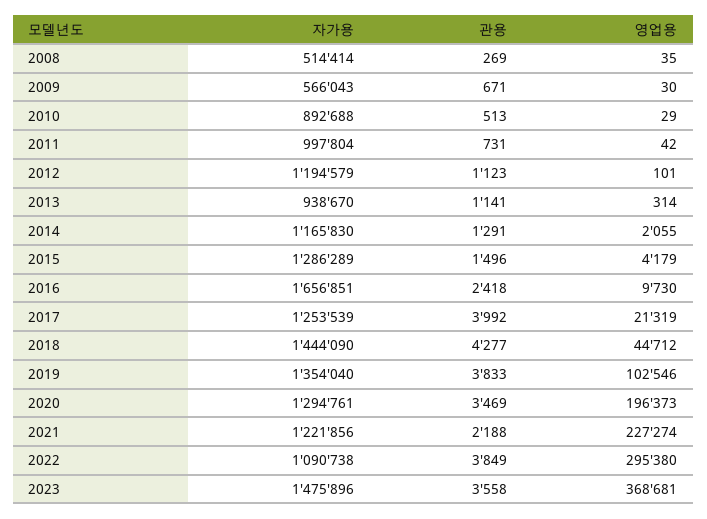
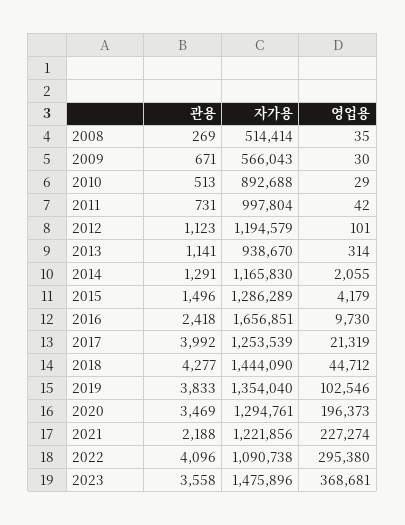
관용, 2022: 3849 -> 4096

